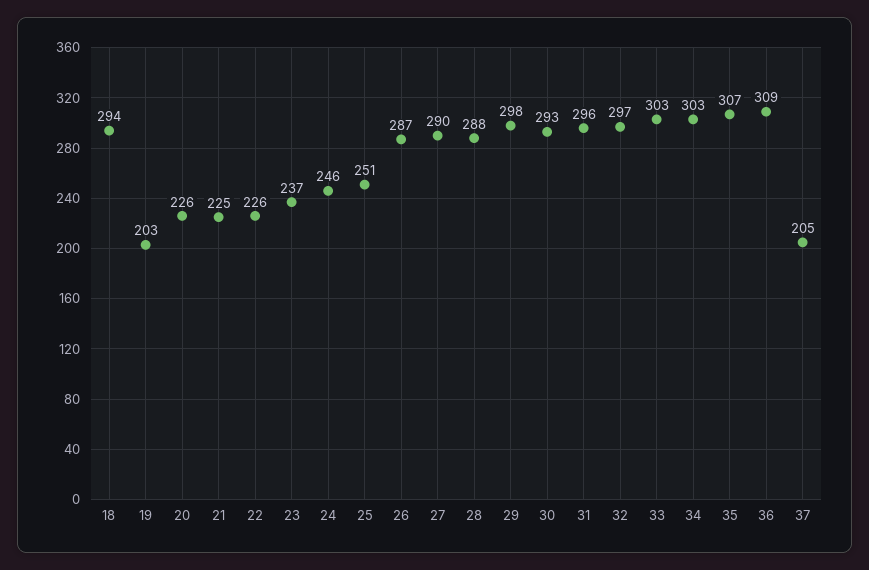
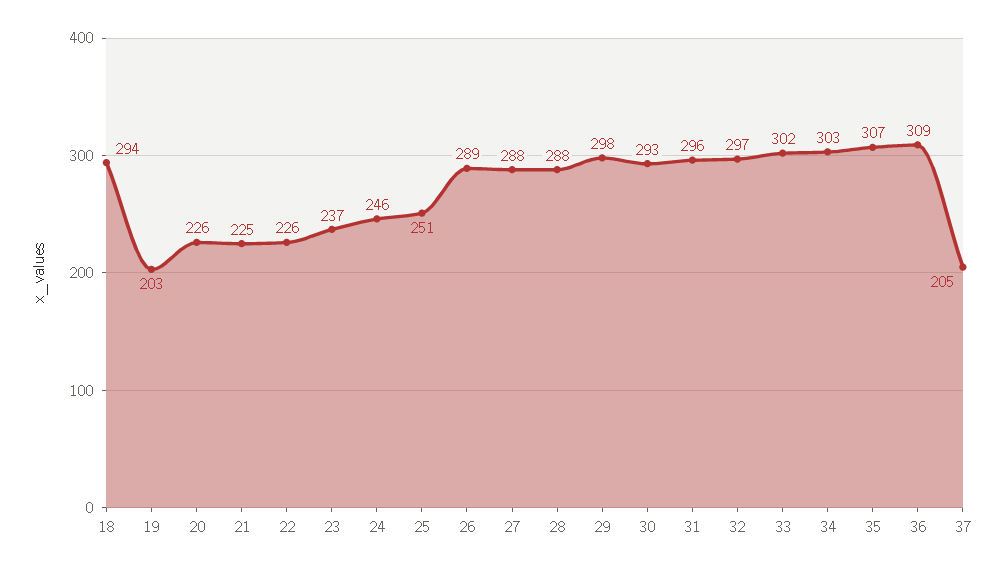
26: 287 -> 289
27: 290 -> 288
33: 303 -> 302

